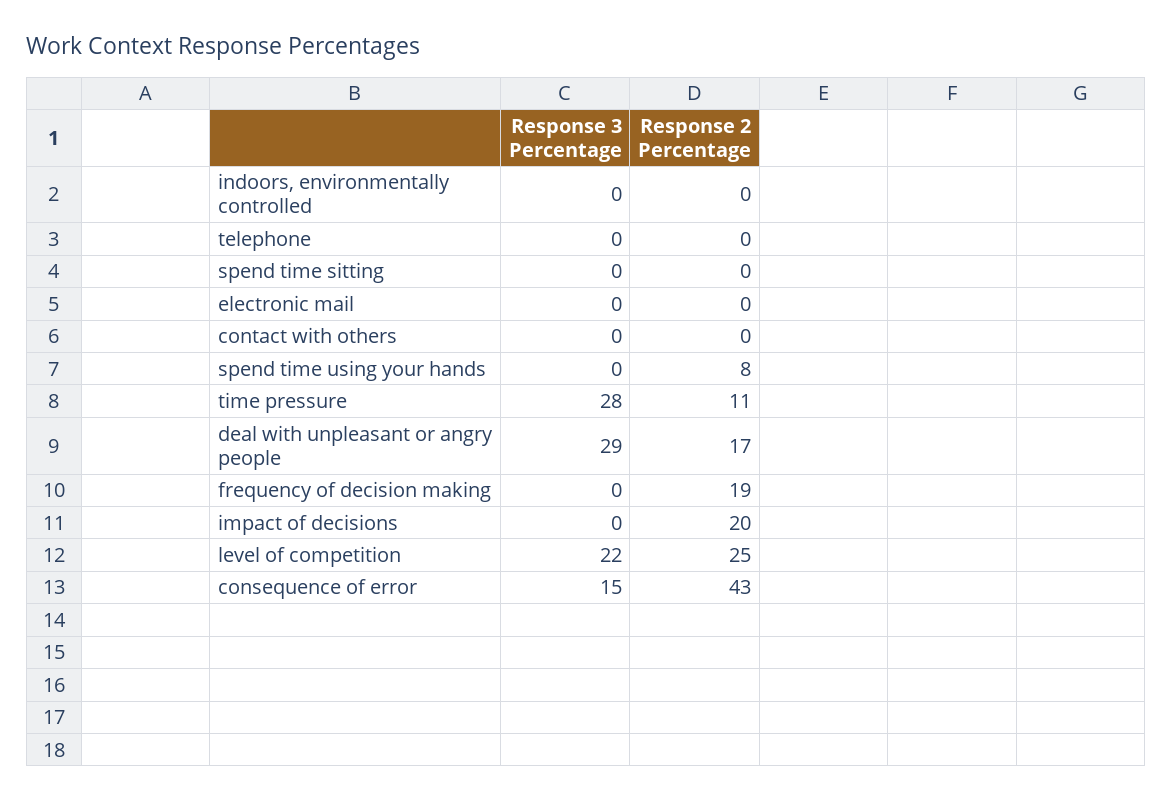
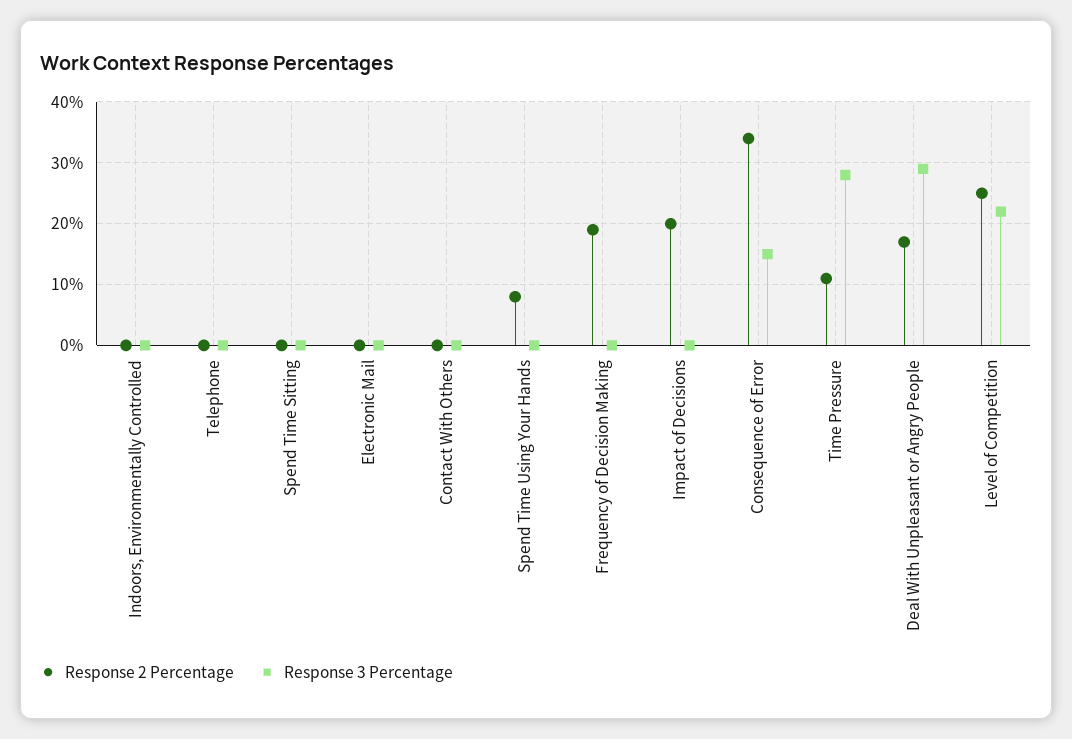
Response 2 Percentage, consequence of error: 43 -> 34

